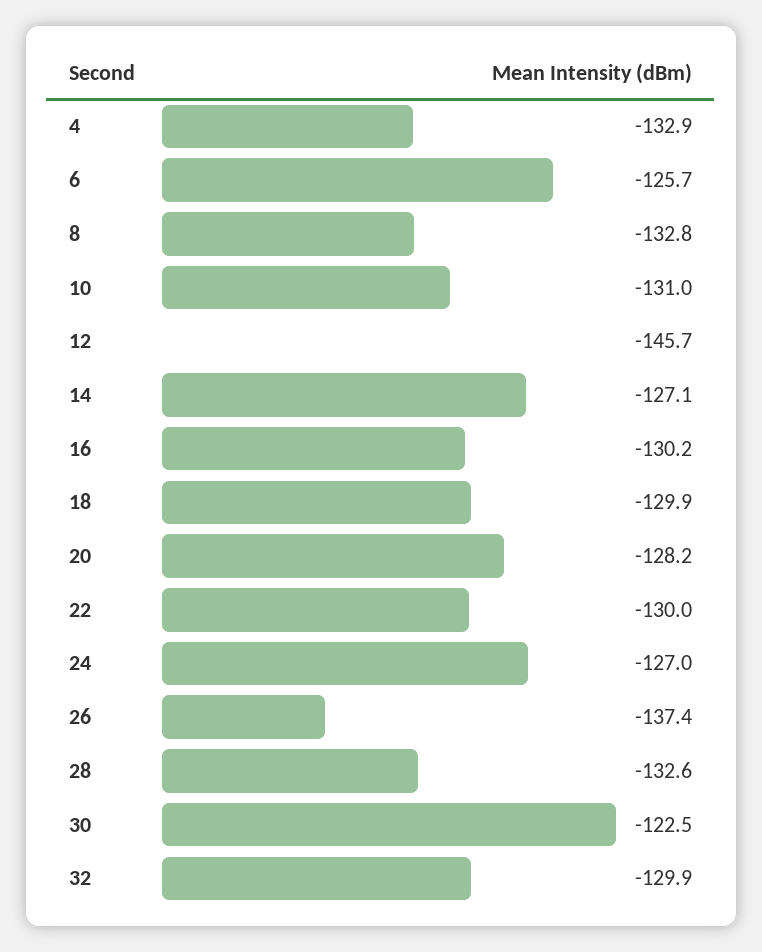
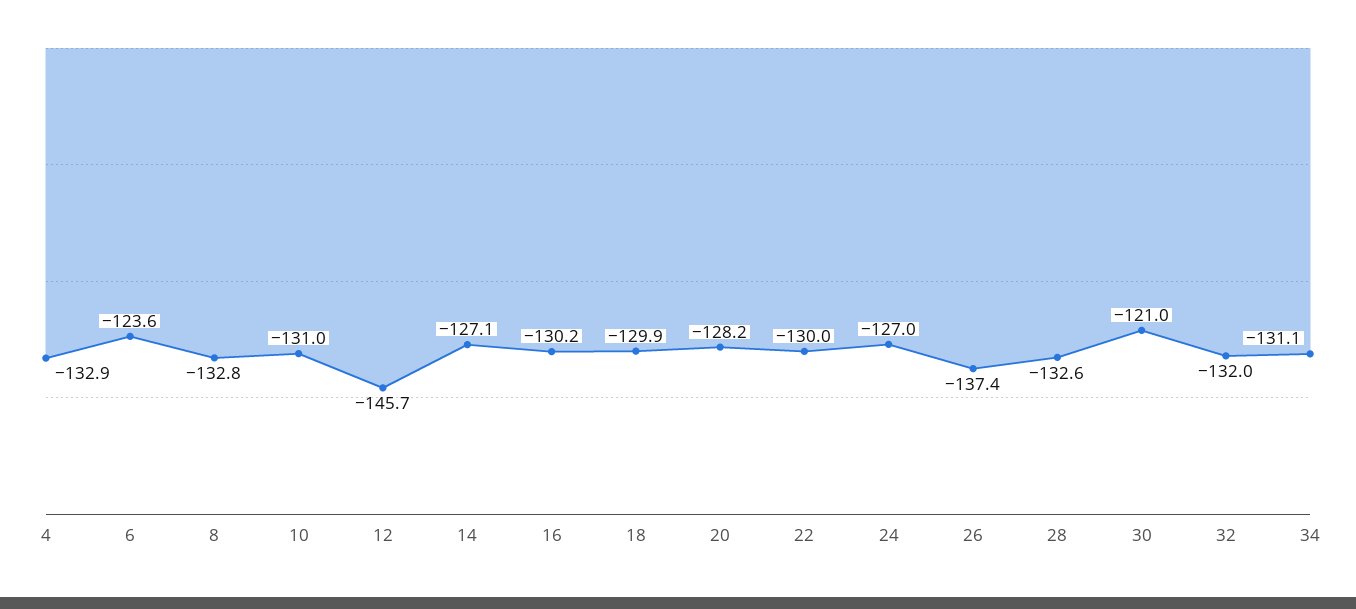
6: -125.7 -> -123.6
30: -122.5 -> -121
32: -129.9 -> -132
34: none -> -131.1

